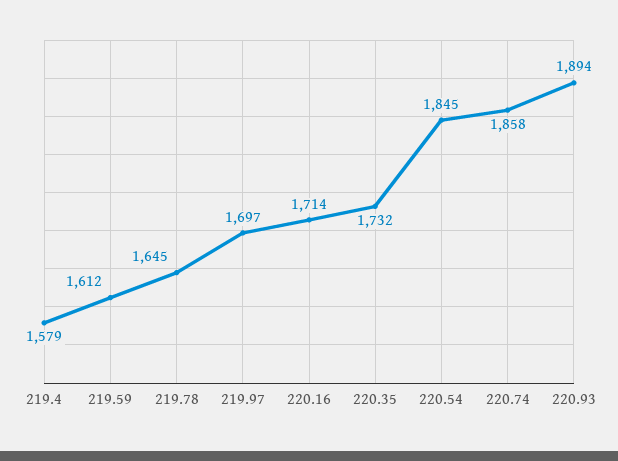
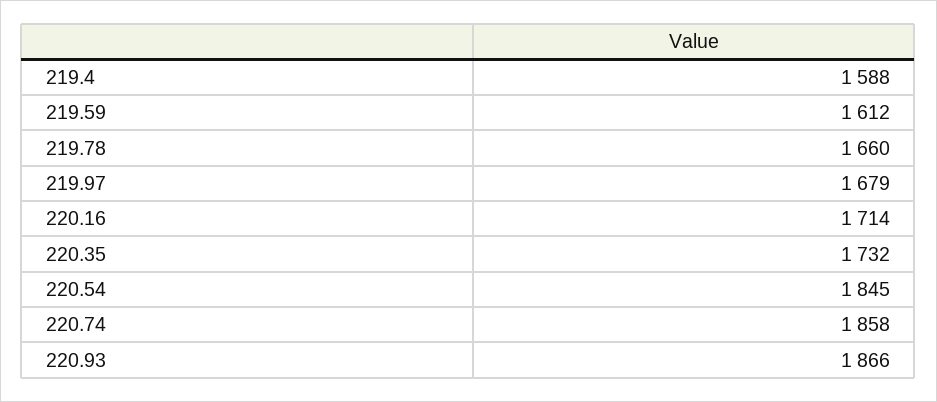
219.4: 1579 -> 1588
219.78: 1645 -> 1660
219.97: 1697 -> 1679
220.93: 1894 -> 1866

